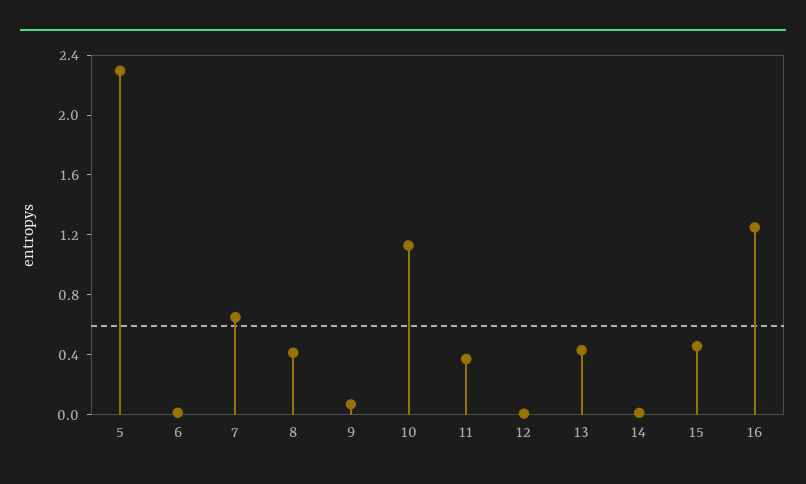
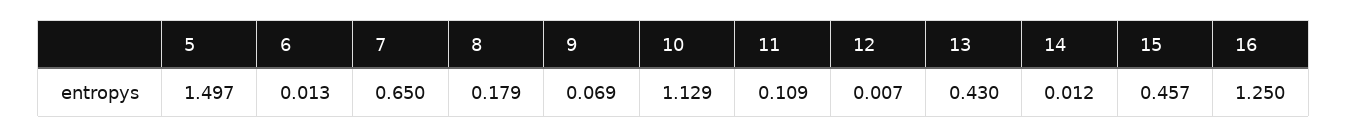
5: 2.3 -> 1.497
8: 0.4 -> 0.179
11: 0.4 -> 0.109

